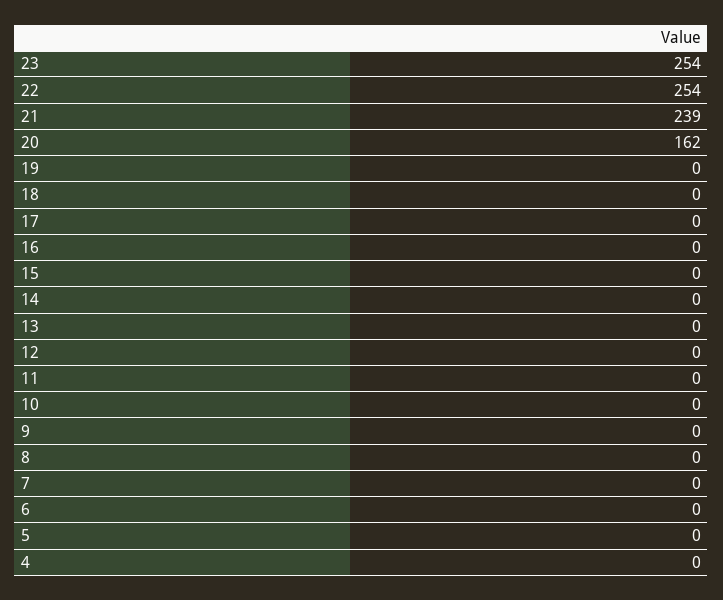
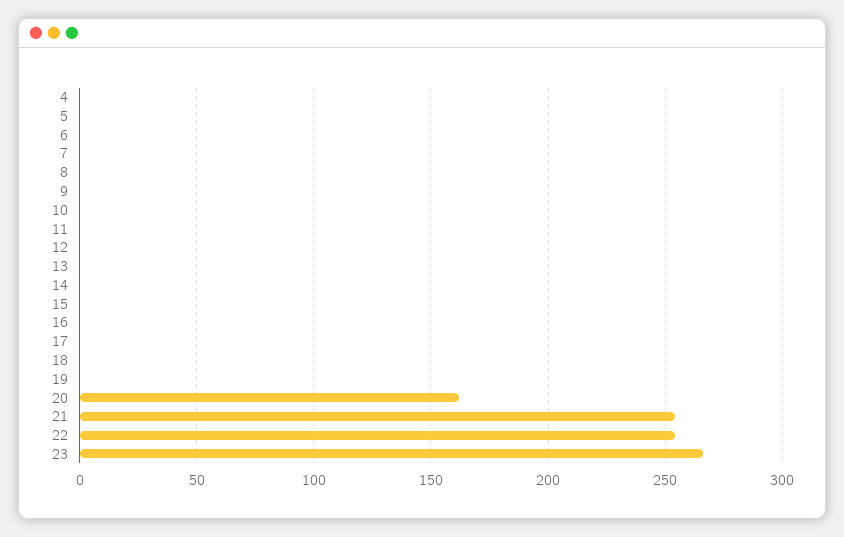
23: 254 -> 265
21: 239 -> 255

